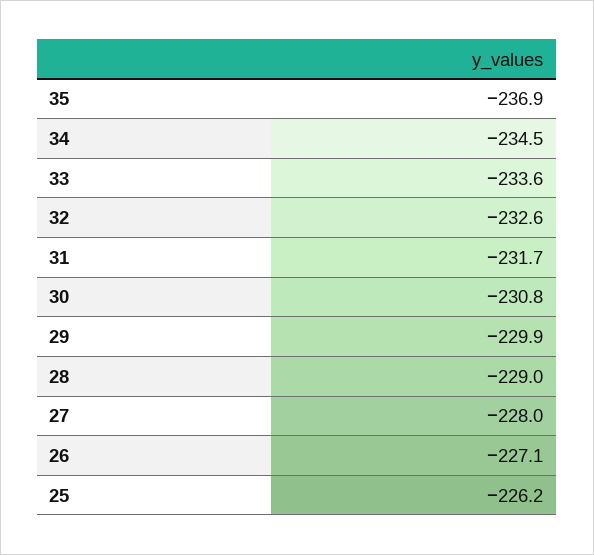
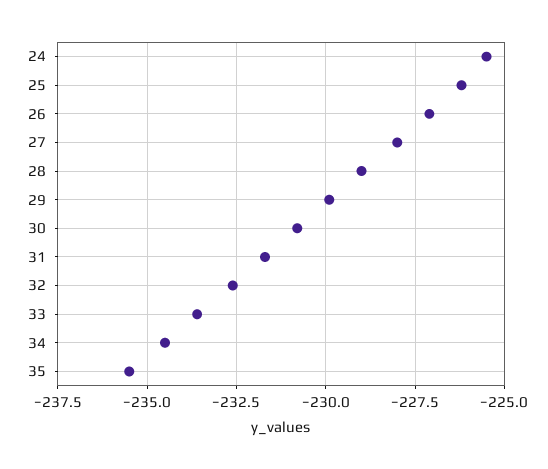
35: -236.9 -> -235.5
24: none -> -225.5

